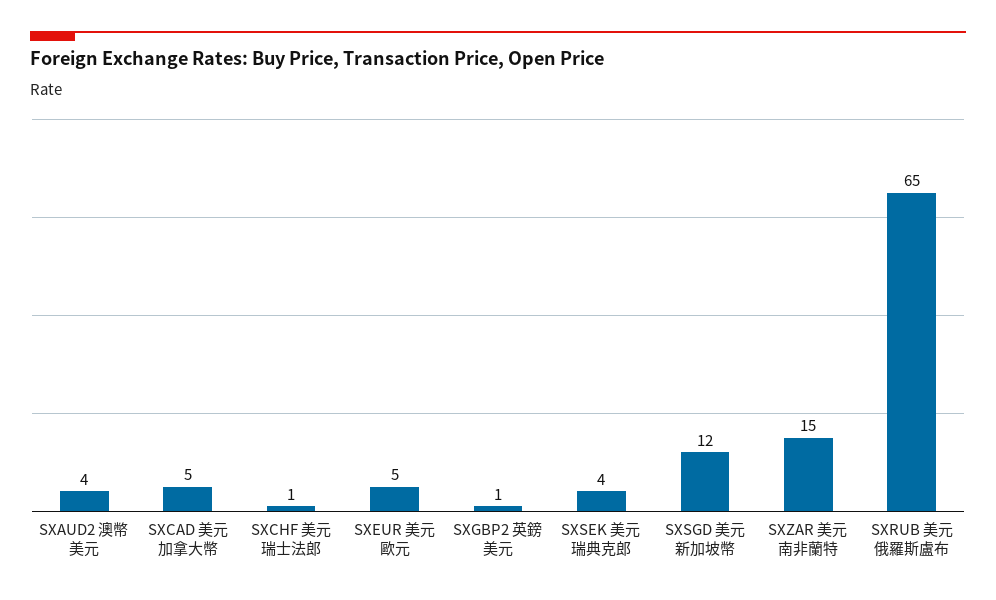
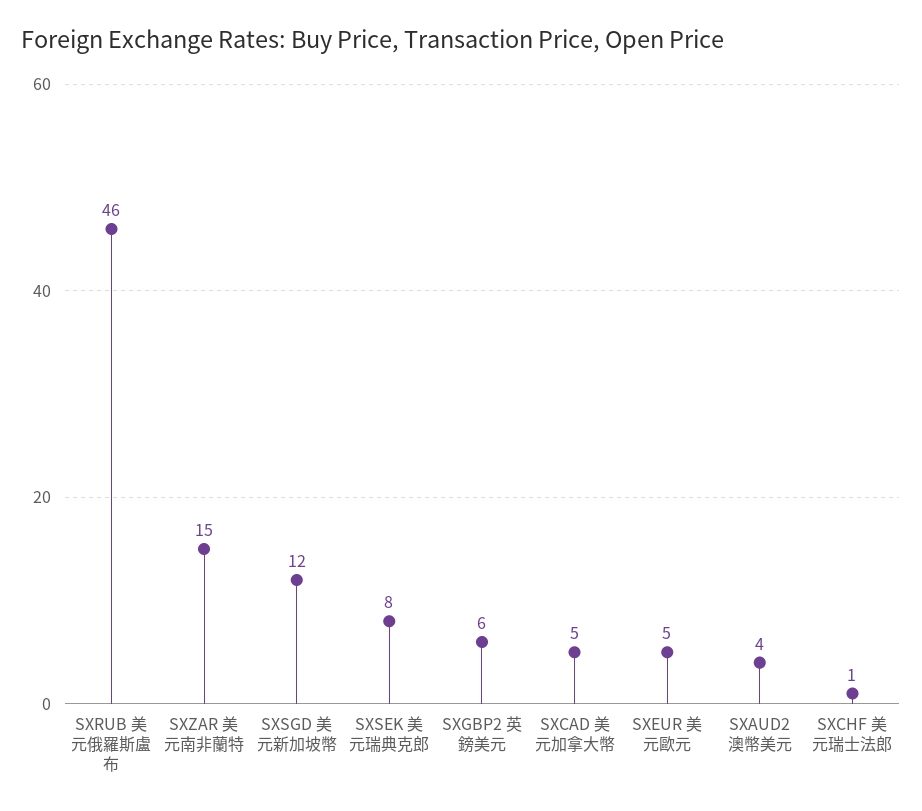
SXGBP2 英鎊美元: 1 -> 6
SXSEK 美元瑞典克郎: 4 -> 8
SXRUB 美元俄羅斯盧布: 65 -> 46

